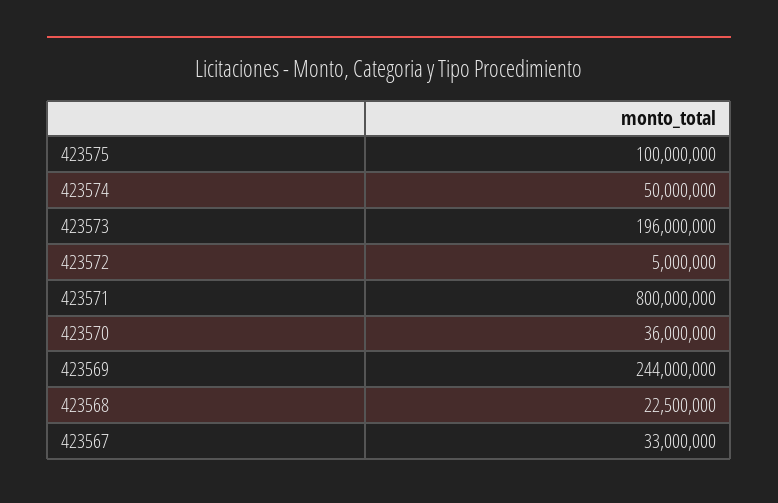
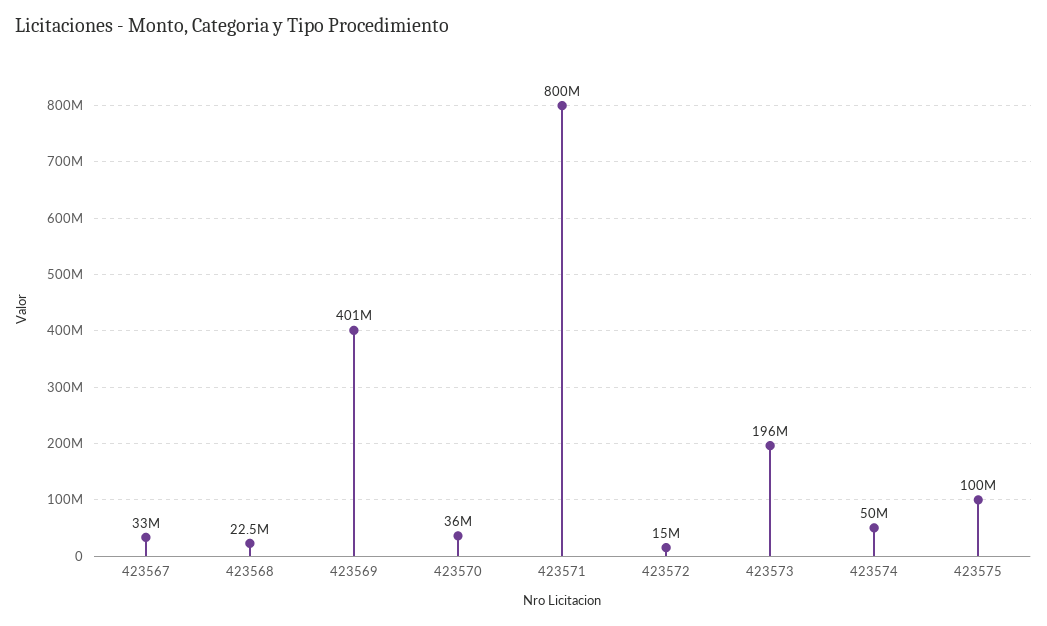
423572: 5000000 -> 15000000
423569: 244000000 -> 401000000

